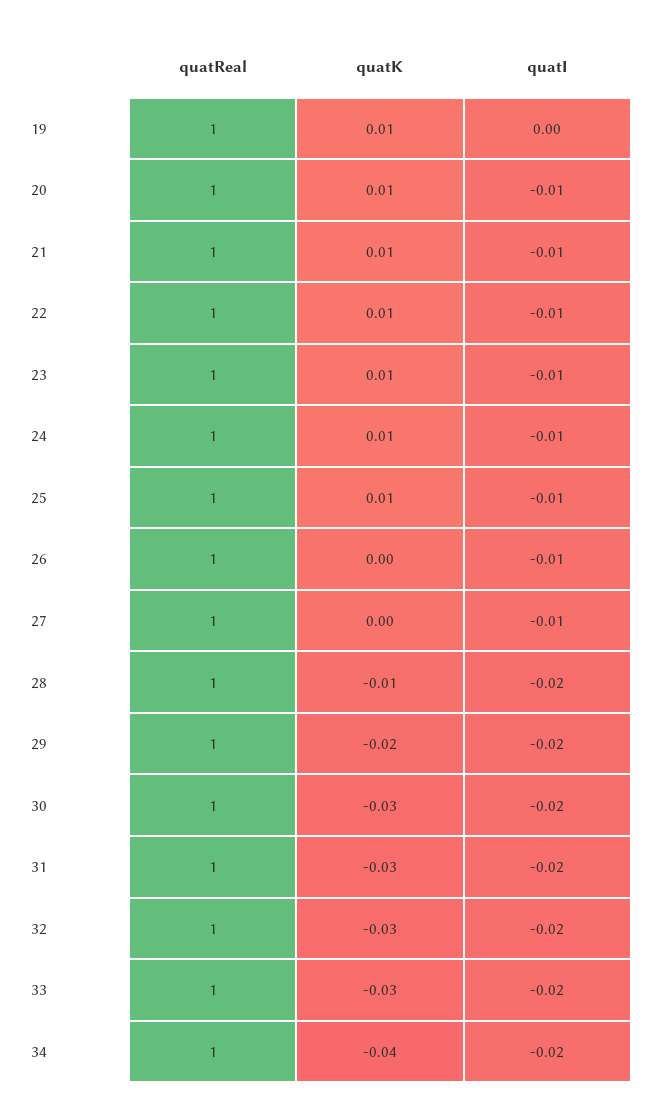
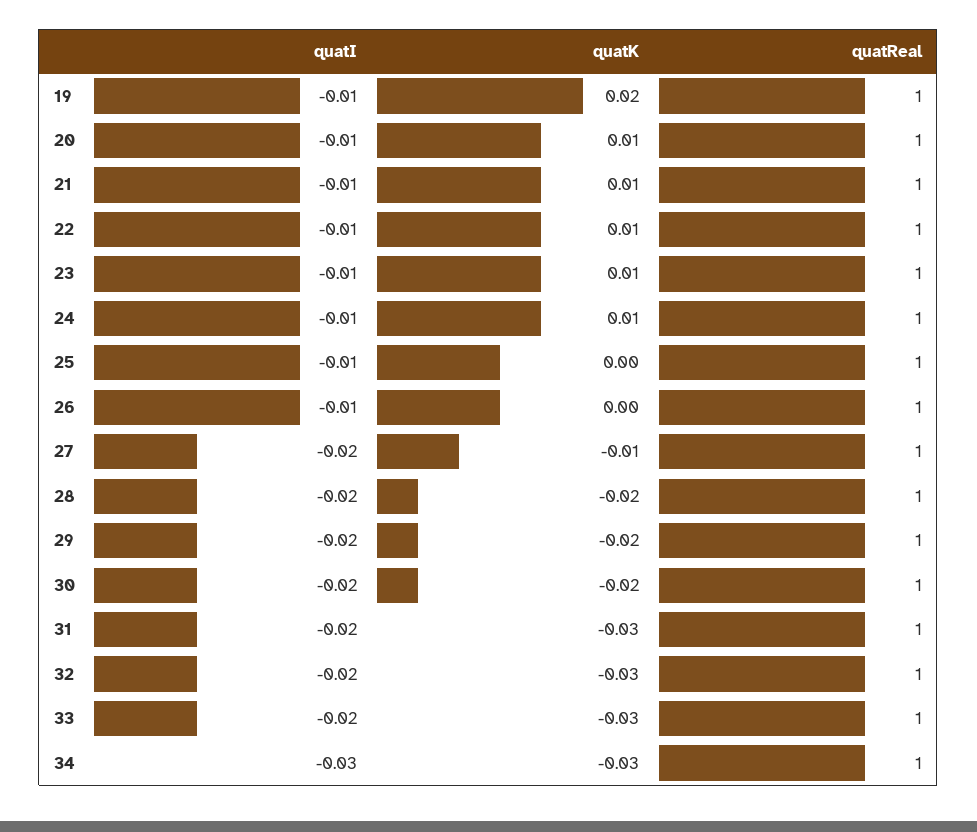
quatK, 19: 0.01 -> 0.02
quatI, 19: 0 -> -0.01
quatK, 25: 0.01 -> 0
quatK, 27: 0 -> -0.01
quatI, 27: -0.01 -> -0.02
quatK, 28: -0.01 -> -0.02
quatK, 30: -0.03 -> -0.02
quatK, 34: -0.04 -> -0.03
quatI, 34: -0.02 -> -0.03

